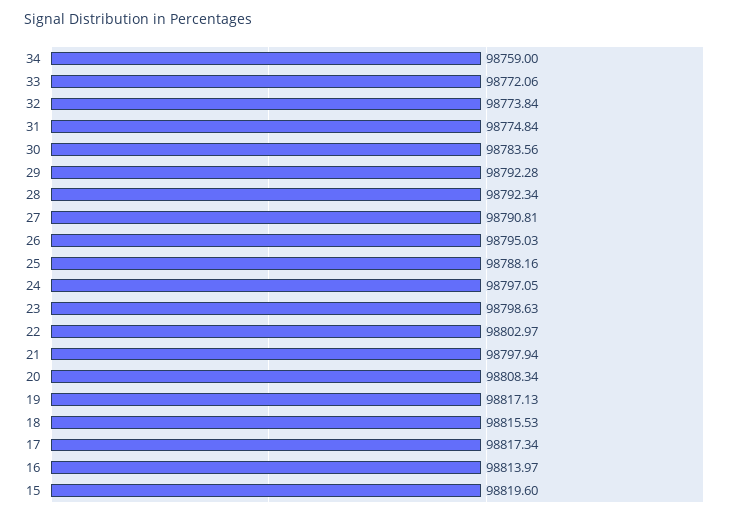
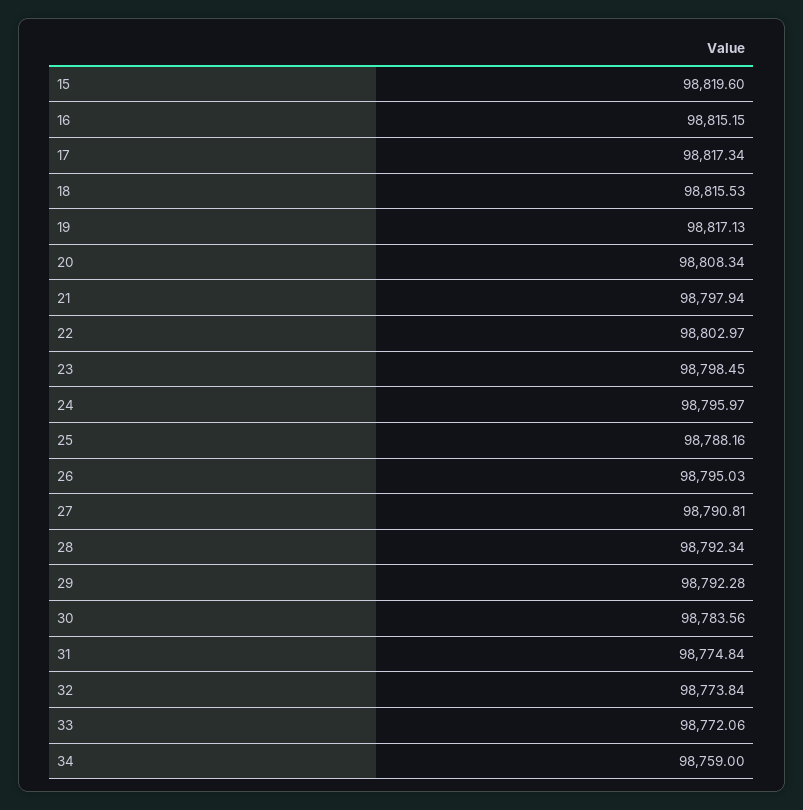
24: 98797.05 -> 98795.97
23: 98798.63 -> 98798.45
16: 98813.97 -> 98815.15

